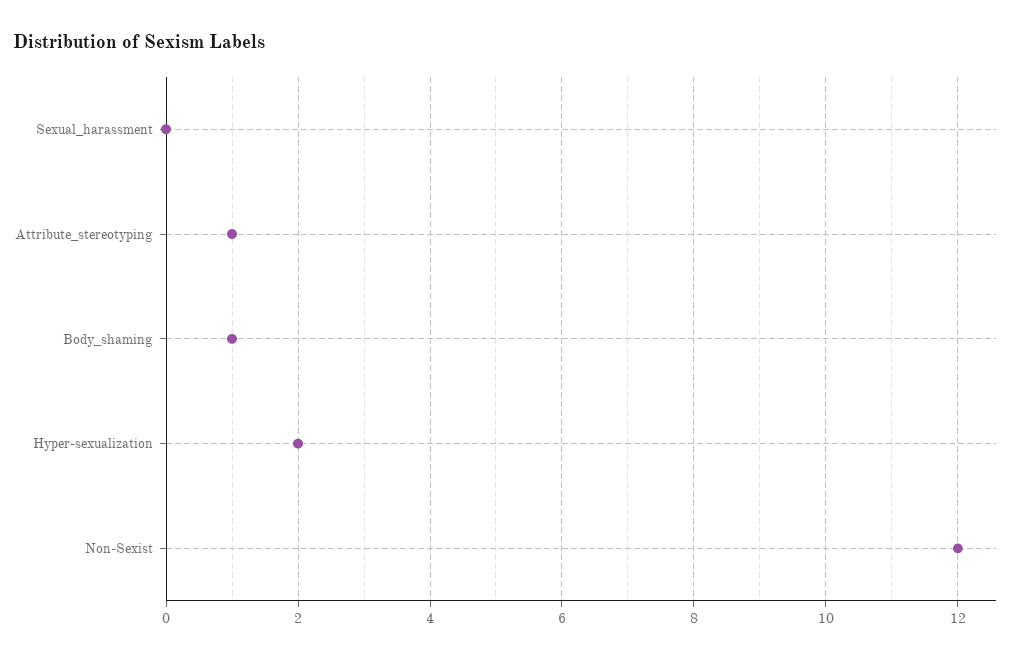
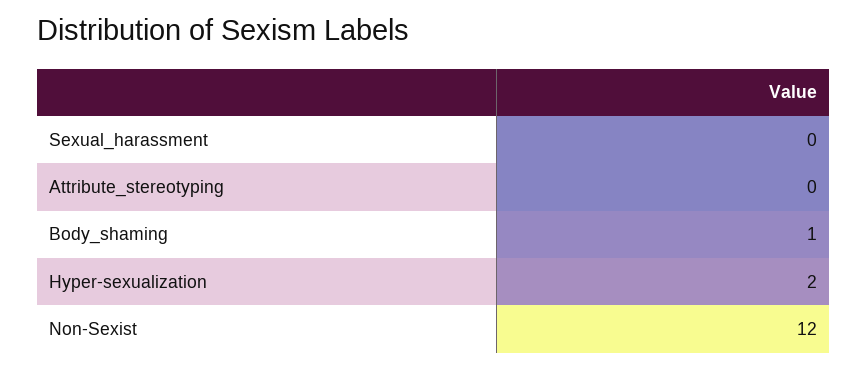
Attribute_stereotyping: 1 -> 0

